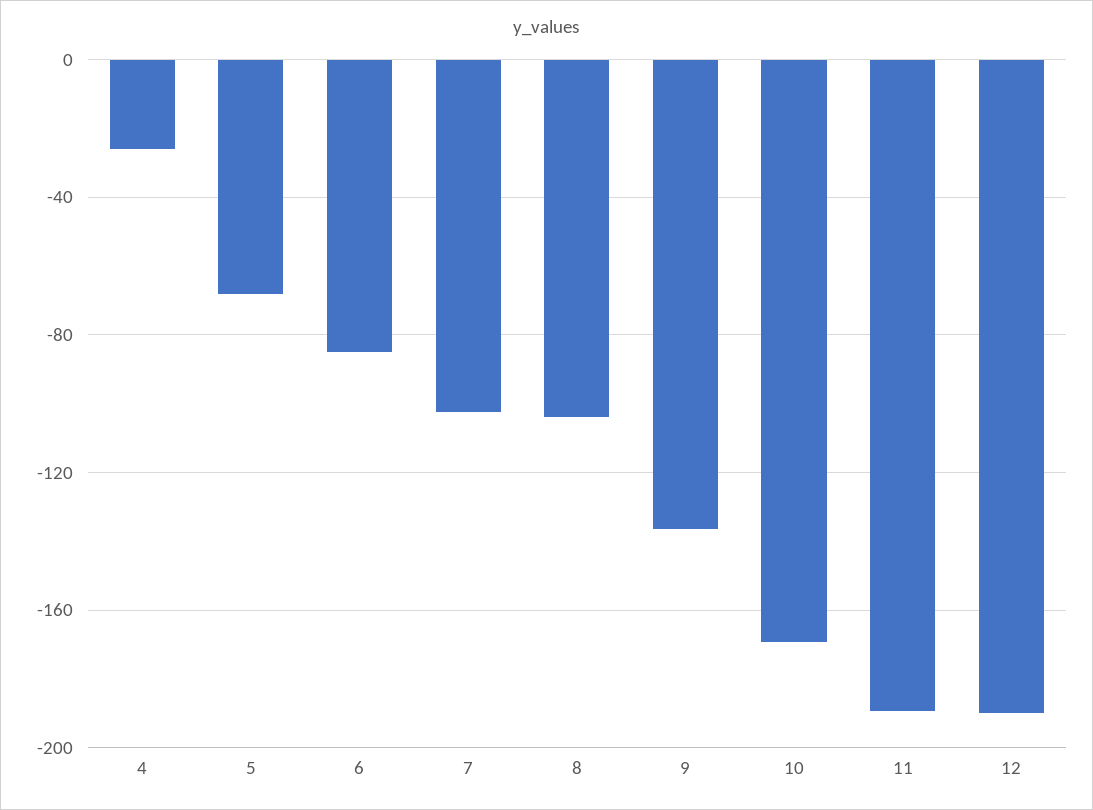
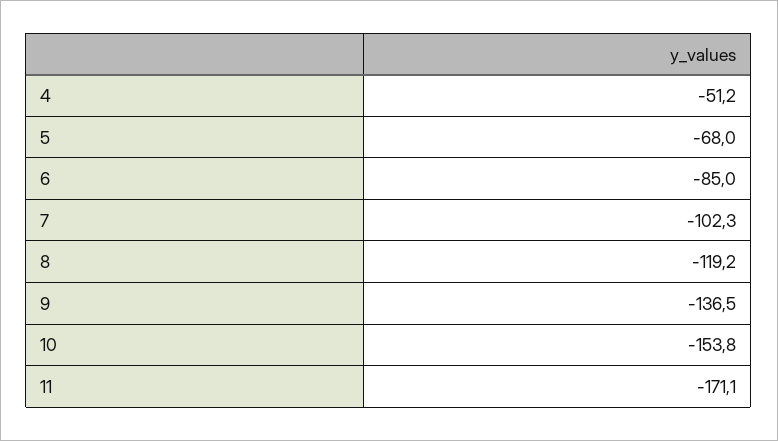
4: -25 -> -51.2
8: -105 -> -119.2
10: -170 -> -153.8
11: -190 -> -171.1
12: -190 -> none

